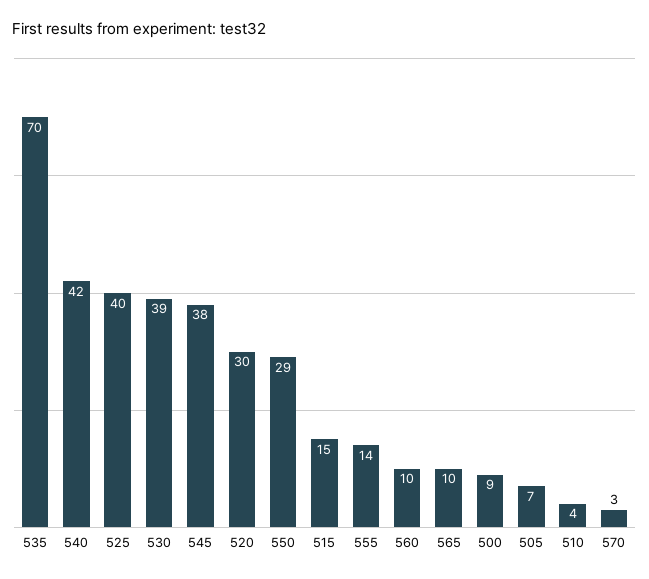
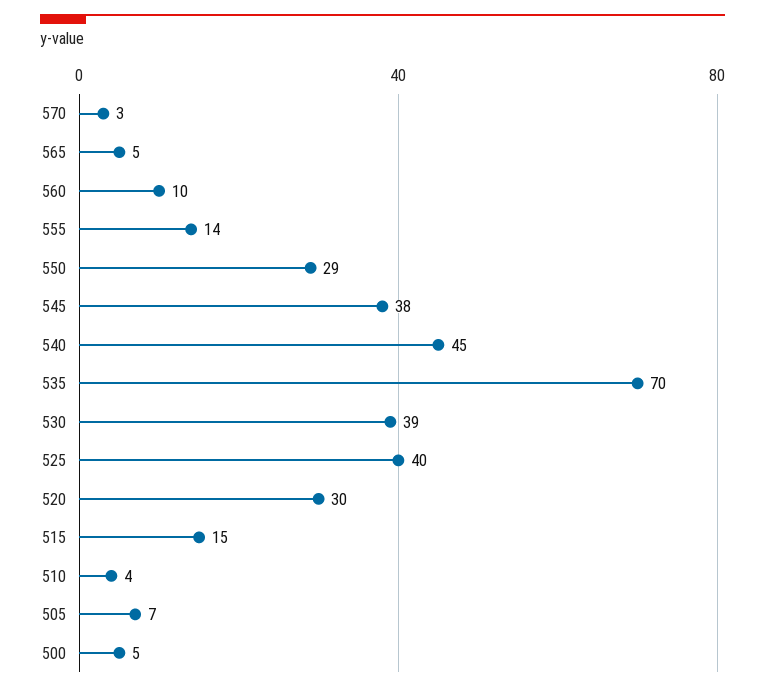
540: 42 -> 45
565: 10 -> 5
500: 9 -> 5

